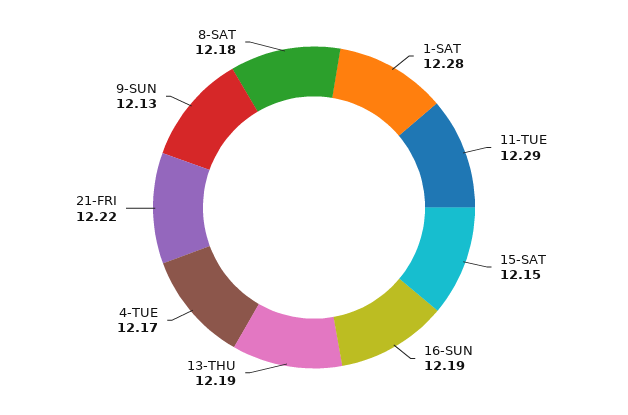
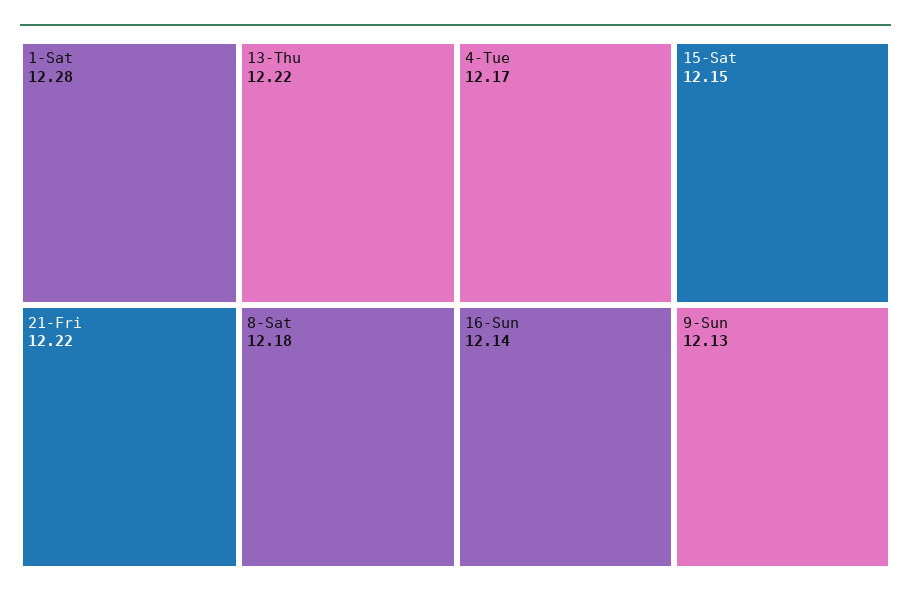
11-TUE: 12.29 -> none
16-SUN: 12.19 -> 12.14
13-THU: 12.19 -> 12.22

